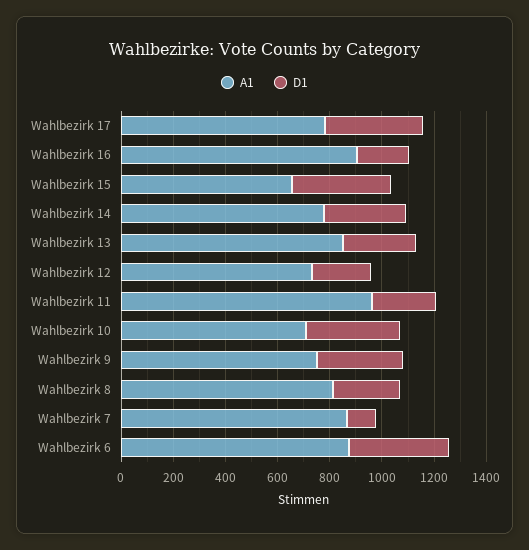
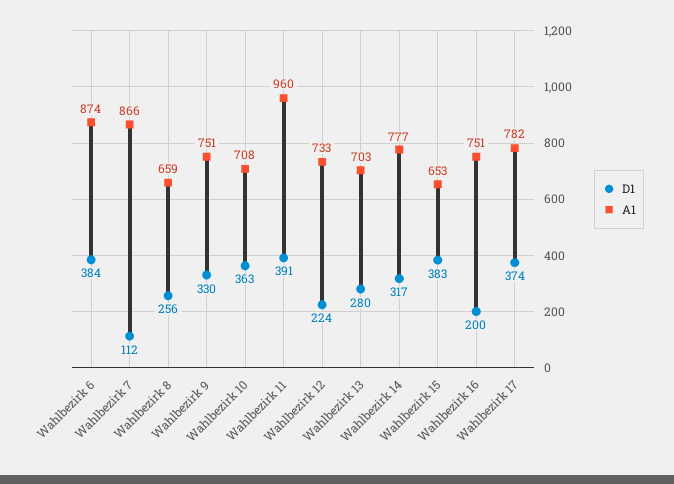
A1, Wahlbezirk 16: 900 -> 751
A1, Wahlbezirk 13: 850 -> 703
D1, Wahlbezirk 11: 250 -> 391
A1, Wahlbezirk 8: 800 -> 659

